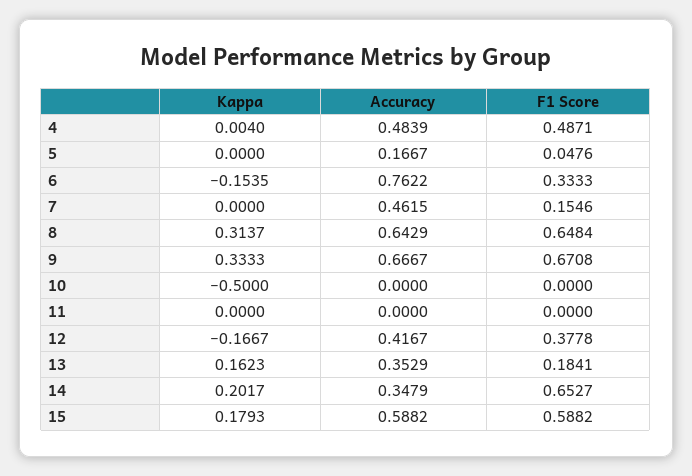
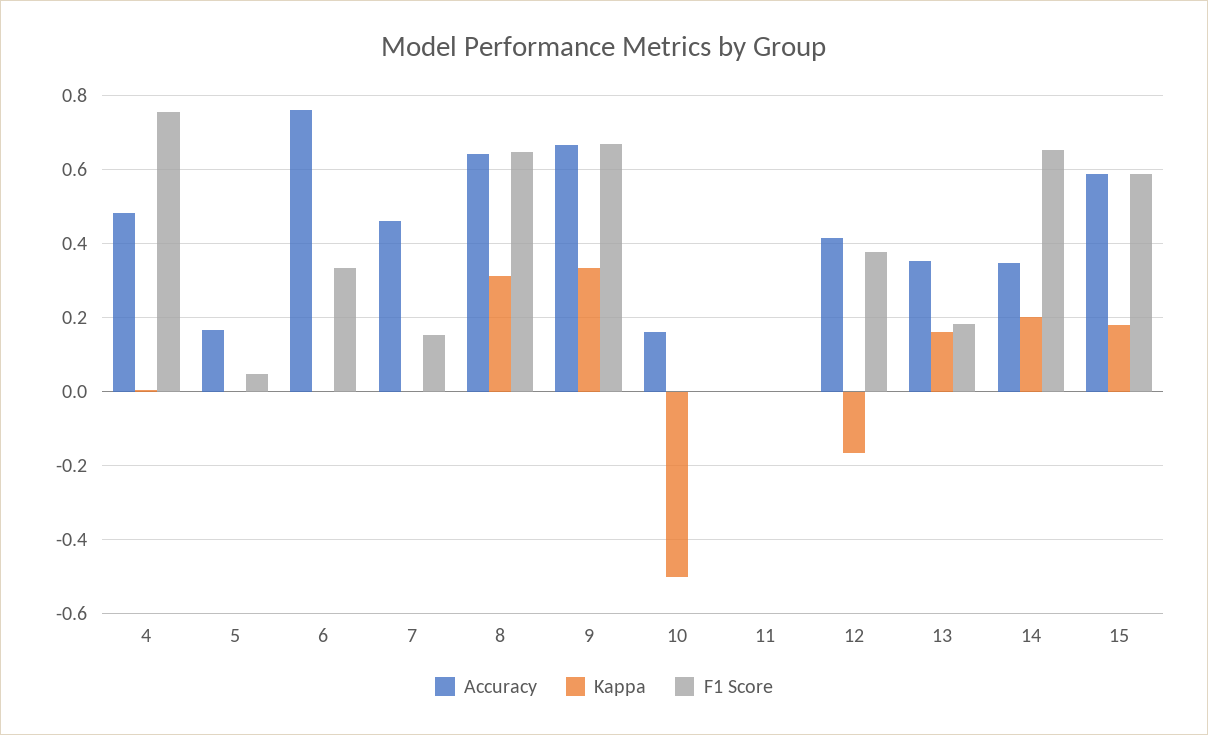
F1 Score, 4: 0.4871 -> 0.76
Kappa, 6: -0.1535 -> 0
Accuracy, 10: 0 -> 0.16

